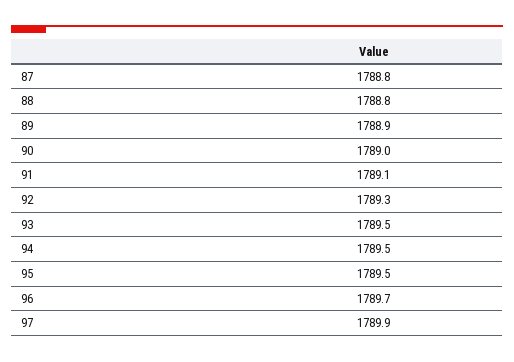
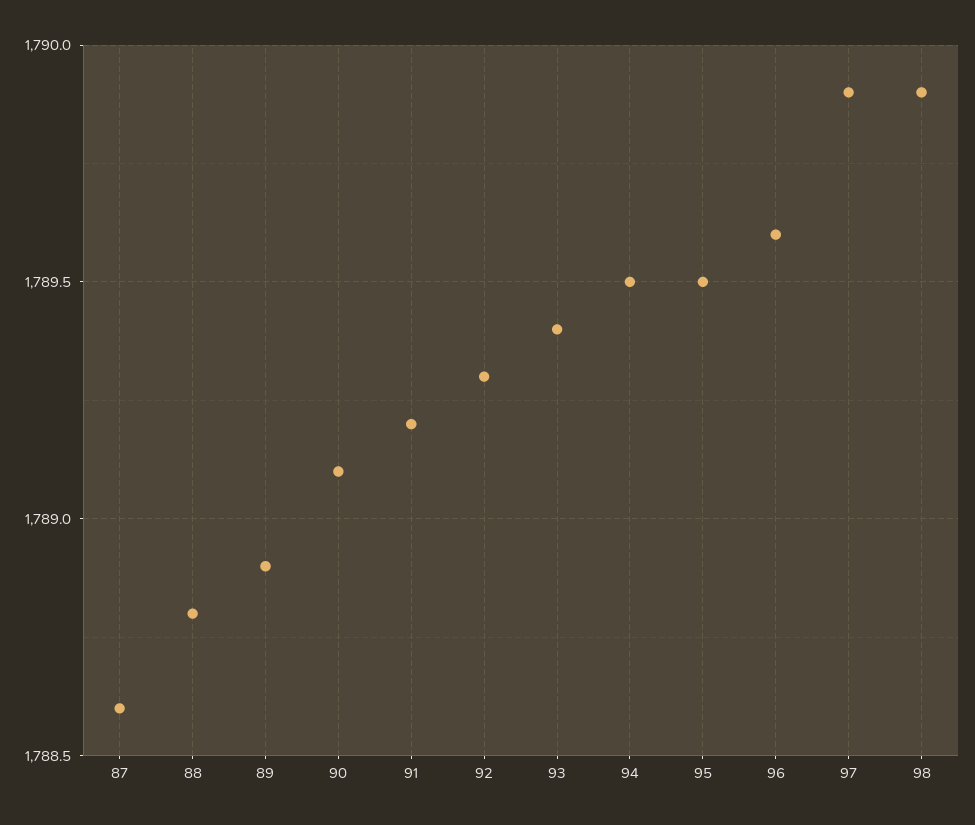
87: 1788.8 -> 1788.6
90: 1789 -> 1789.1
91: 1789.1 -> 1789.2
93: 1789.5 -> 1789.4
96: 1789.7 -> 1789.6
98: none -> 1789.9

